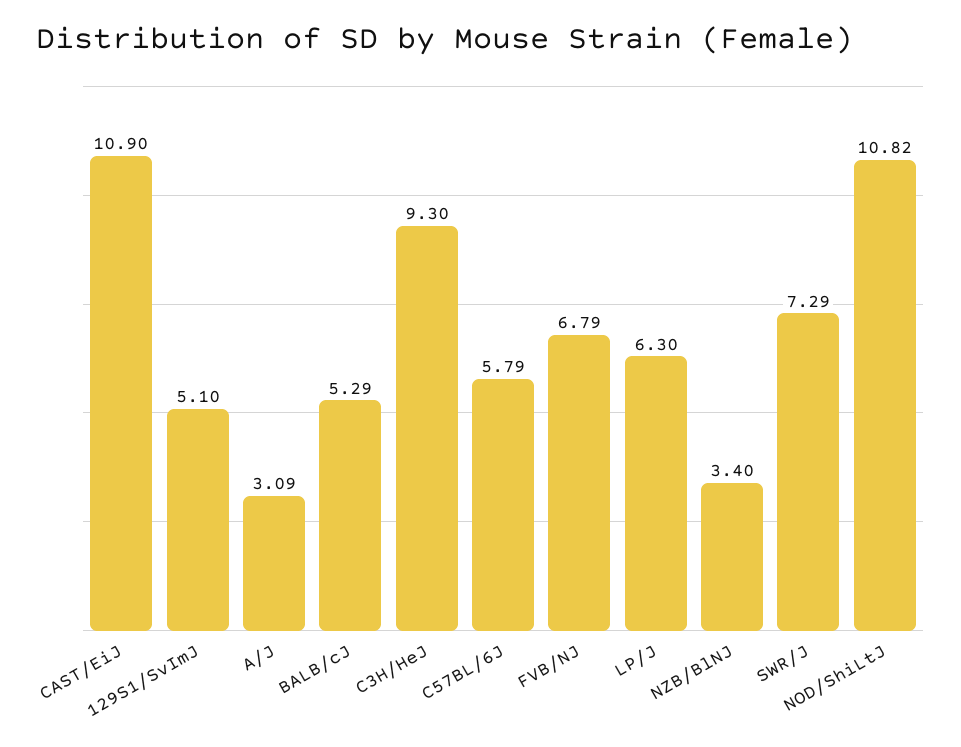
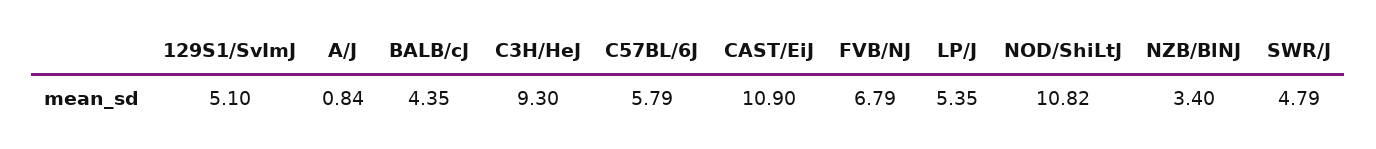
A/J: 3.09 -> 0.84
BALB/cJ: 5.29 -> 4.35
LP/J: 6.3 -> 5.35
SWR/J: 7.29 -> 4.79

